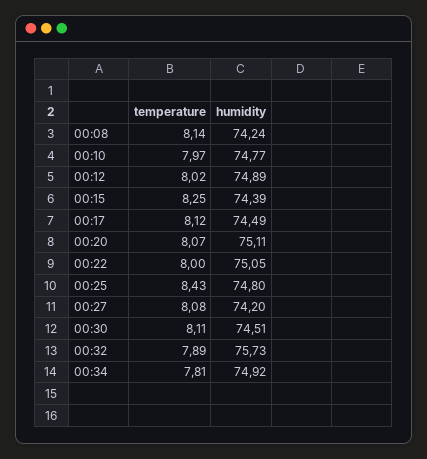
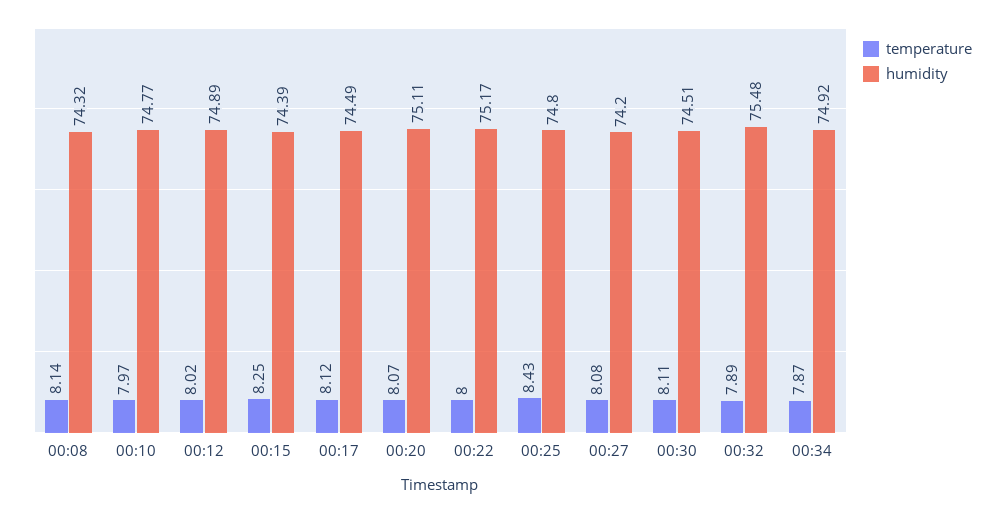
humidity, 00:08: 74.24 -> 74.32
humidity, 00:22: 75.05 -> 75.17
humidity, 00:32: 75.73 -> 75.48
temperature, 00:34: 7.81 -> 7.87

